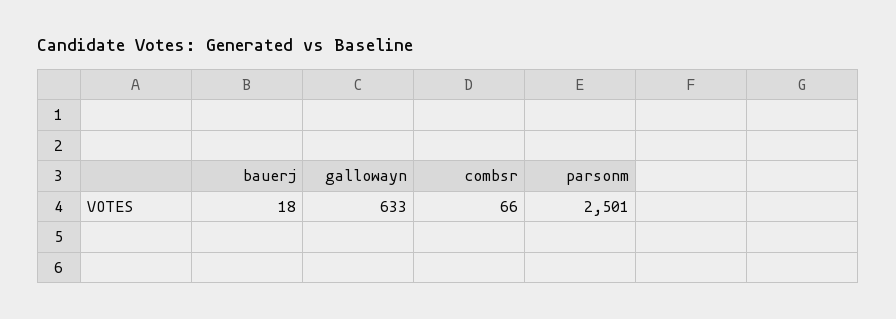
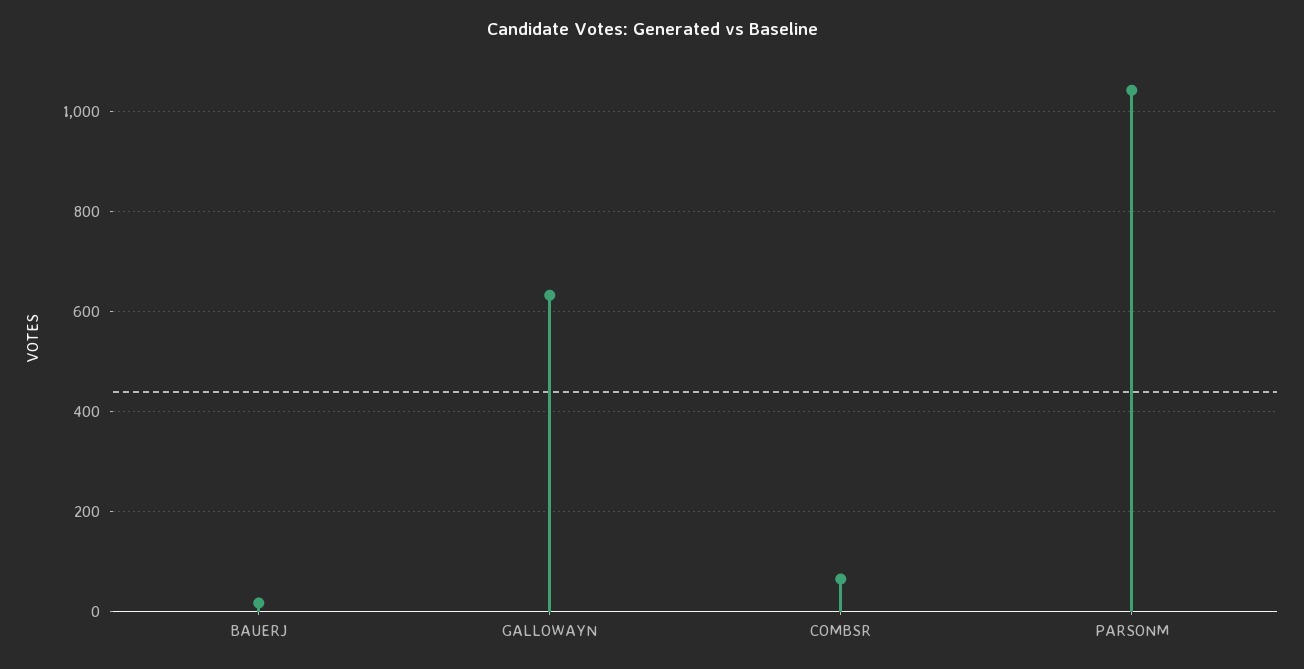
parsonm: 2501 -> 1040

